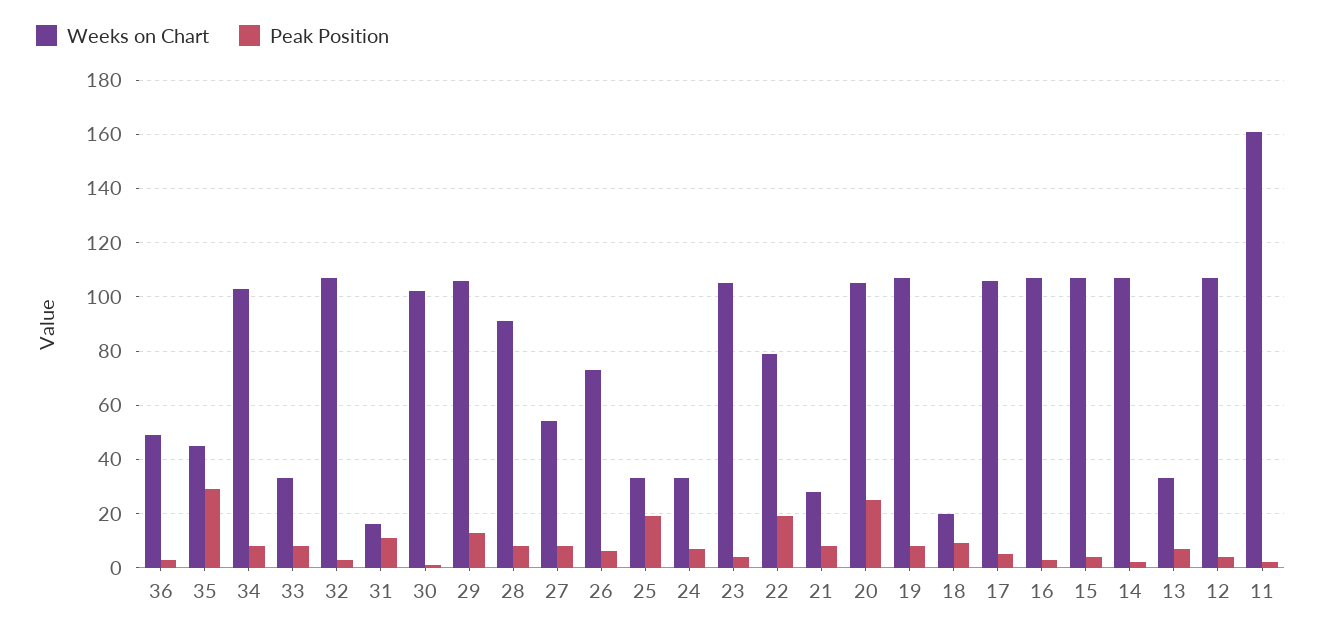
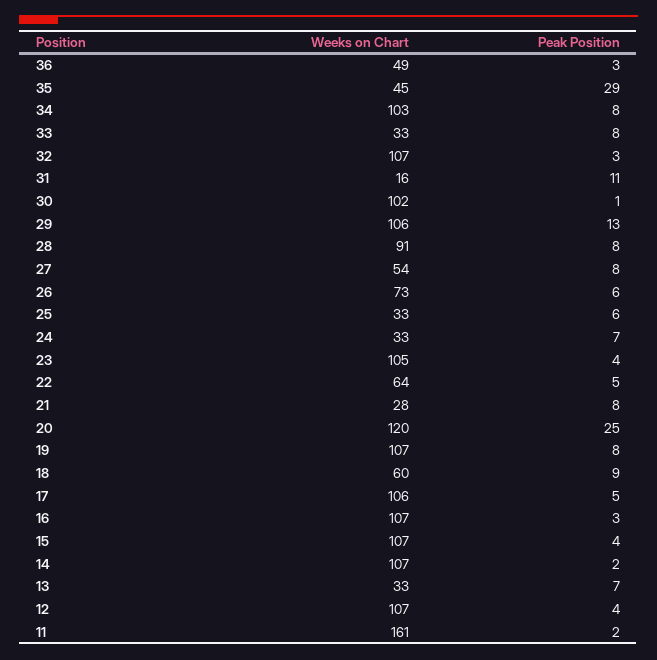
Peak Position, 25: 20 -> 6
Weeks on Chart, 22: 80 -> 64
Peak Position, 22: 20 -> 5
Weeks on Chart, 20: 105 -> 120
Weeks on Chart, 18: 20 -> 60

